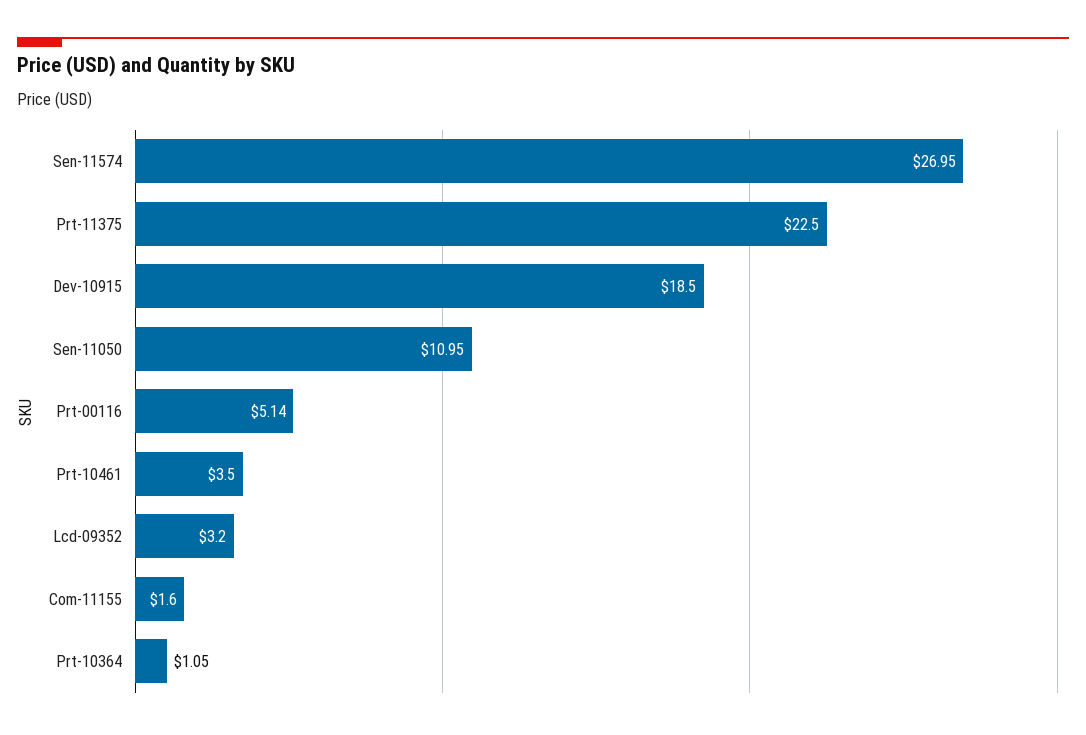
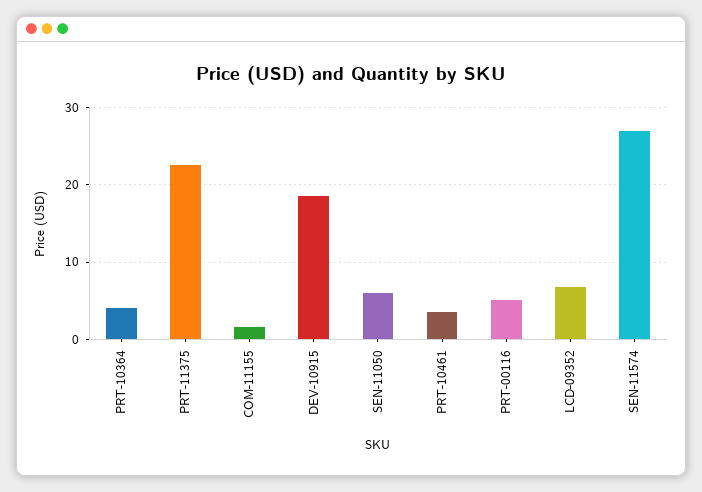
Sen-11050: 10.95 -> 6
Lcd-09352: 3.2 -> 7
Prt-10364: 1.05 -> 4

